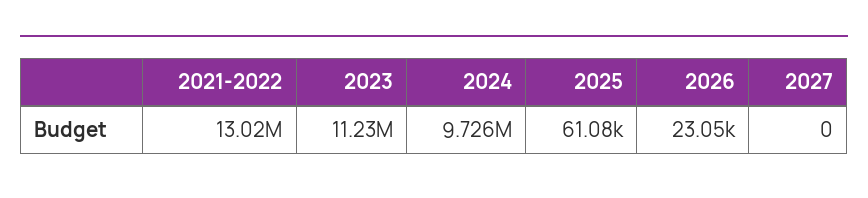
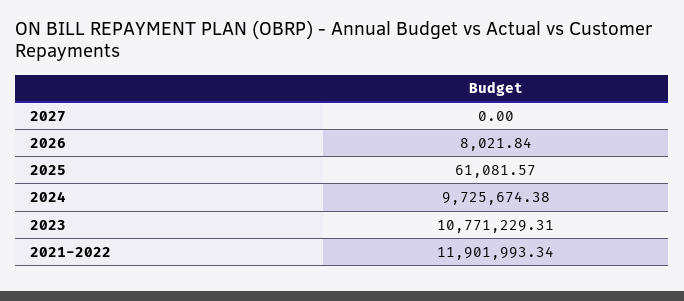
2021-2022: 13020000 -> 11901993.34
2023: 11230000 -> 10771229.31
2026: 23050 -> 8021.84

